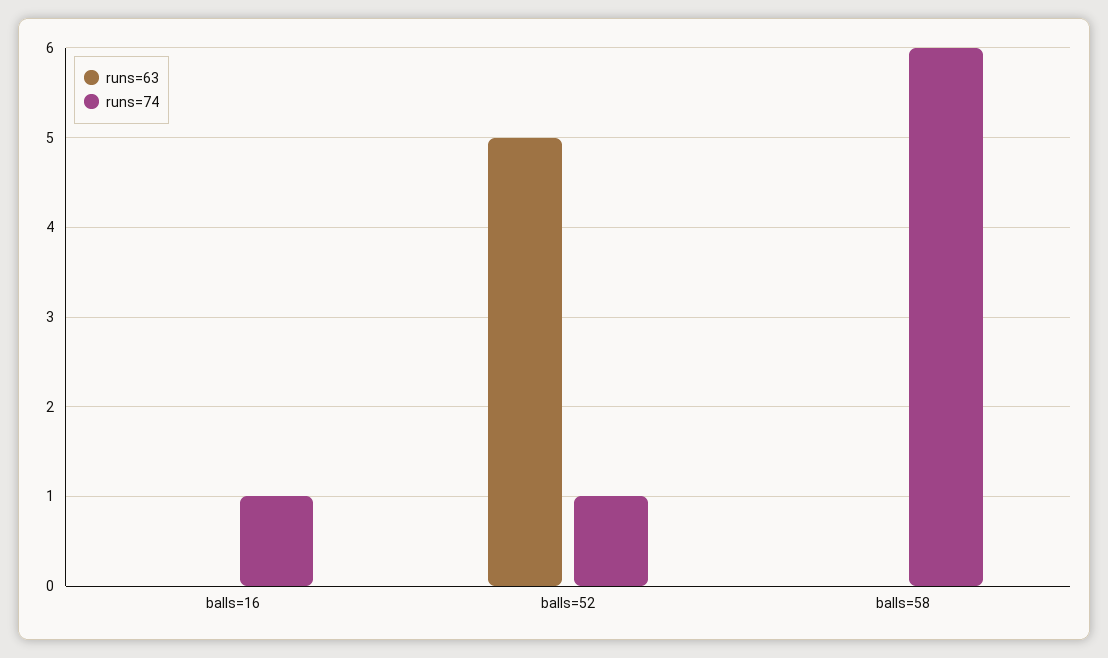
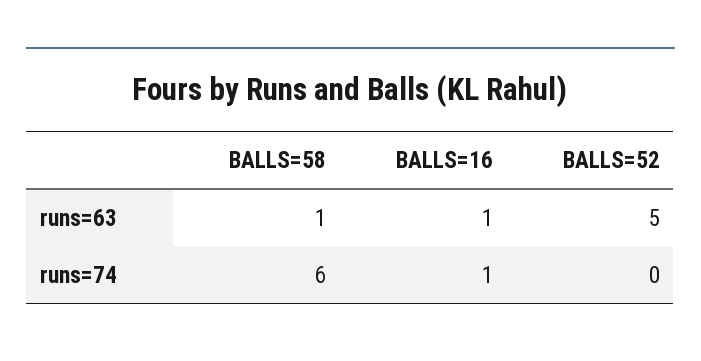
runs=63, balls=16: 0 -> 1
runs=74, balls=52: 1 -> 0
runs=63, balls=58: 0 -> 1

